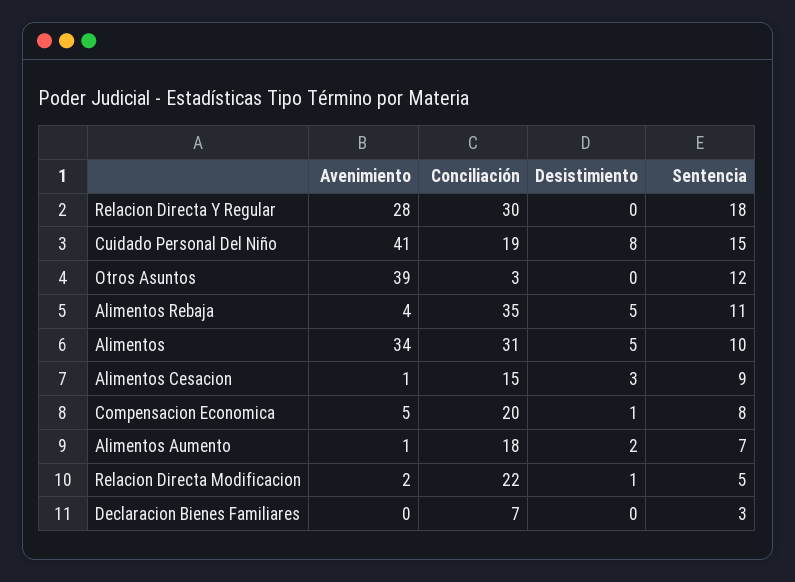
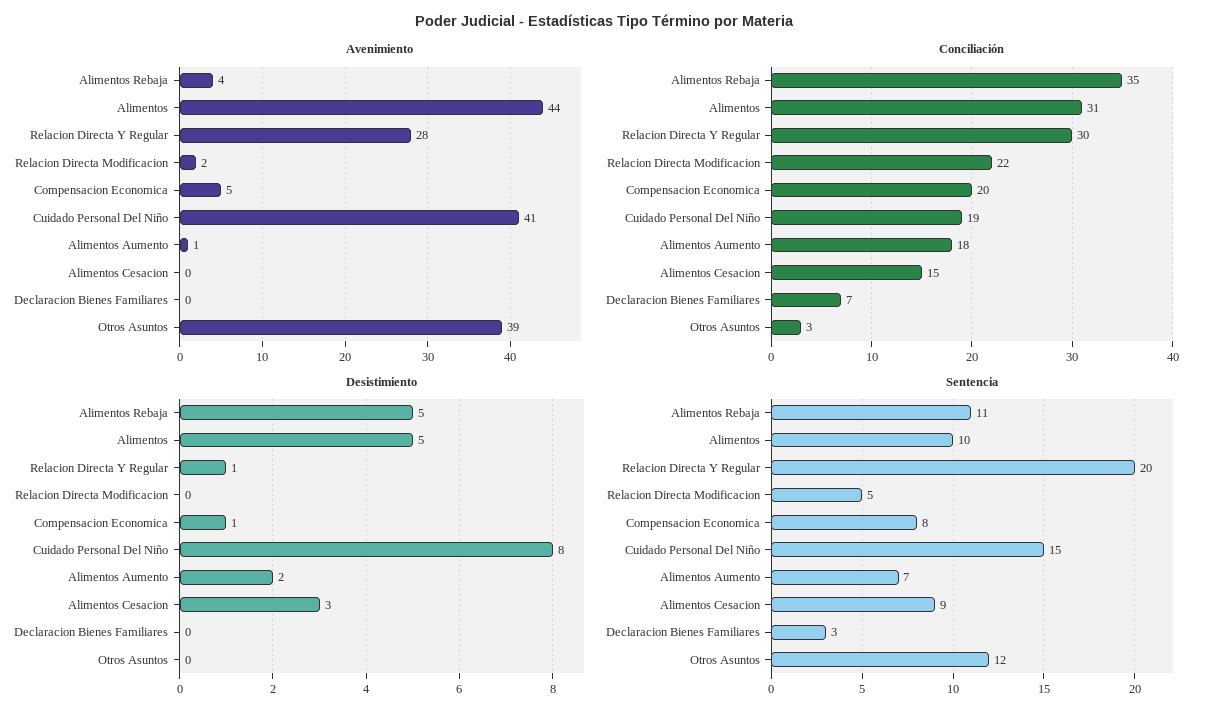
Desistimiento, Relacion Directa Y Regular: 0 -> 1
Sentencia, Relacion Directa Y Regular: 18 -> 20
Avenimiento, Alimentos: 34 -> 44
Avenimiento, Alimentos Cesacion: 1 -> 0
Desistimiento, Relacion Directa Modificacion: 1 -> 0

